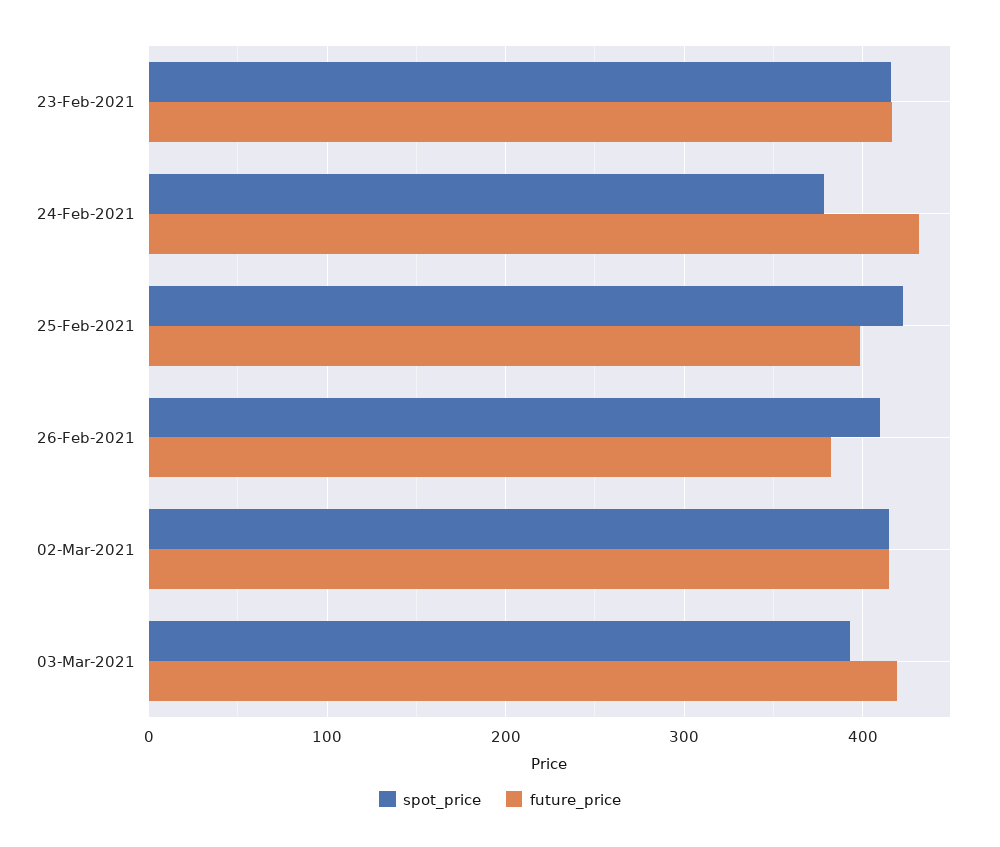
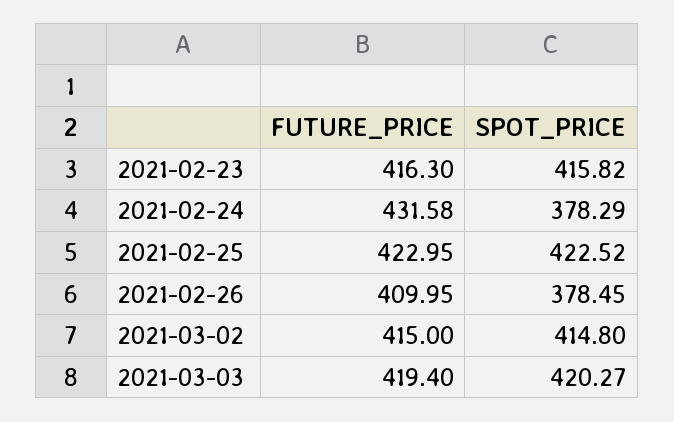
future_price, 25-Feb-2021: 400 -> 422.95
spot_price, 26-Feb-2021: 410 -> 378.45
future_price, 26-Feb-2021: 380 -> 409.95
spot_price, 03-Mar-2021: 390 -> 420.27

